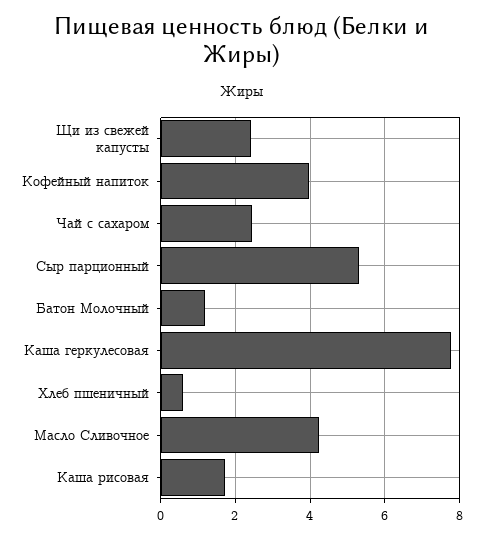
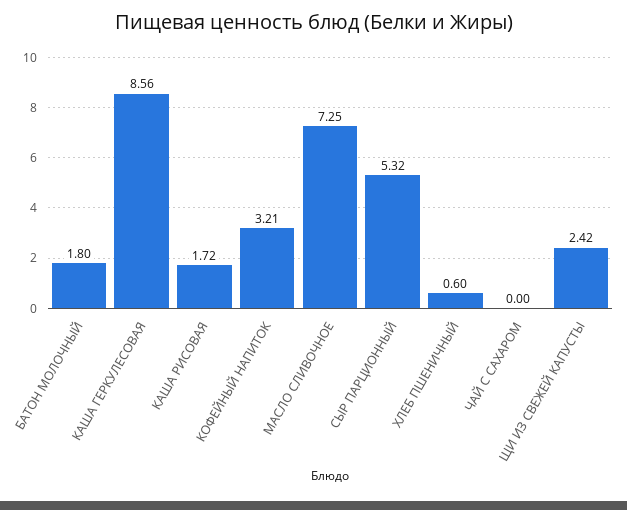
Кофейный напиток: 4 -> 3.21
Чай с сахаром: 2.4 -> 0
Батон Молочный: 1.2 -> 1.8
Каша геркулесовая: 7.8 -> 8.56
Масло Сливочное: 4.2 -> 7.25

